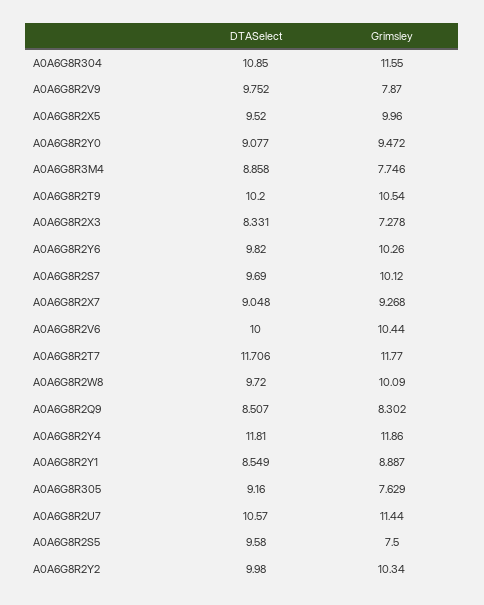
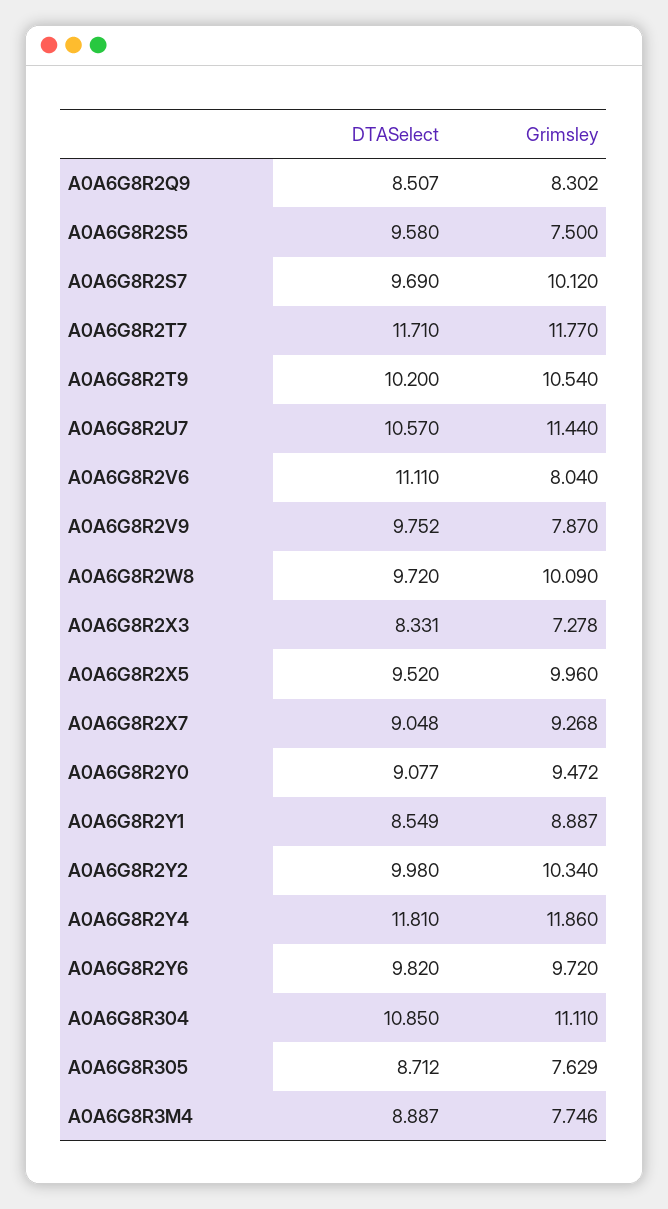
Grimsley, A0A6G8R304: 11.55 -> 11.11
DTASelect, A0A6G8R3M4: 8.858 -> 8.887
Grimsley, A0A6G8R2Y6: 10.26 -> 9.72
DTASelect, A0A6G8R2V6: 10 -> 11.11
Grimsley, A0A6G8R2V6: 10.44 -> 8.04
DTASelect, A0A6G8R2T7: 11.706 -> 11.71
DTASelect, A0A6G8R305: 9.16 -> 8.712

